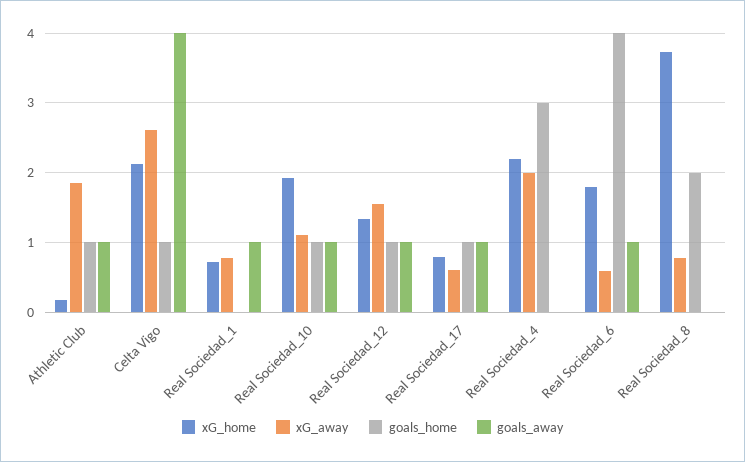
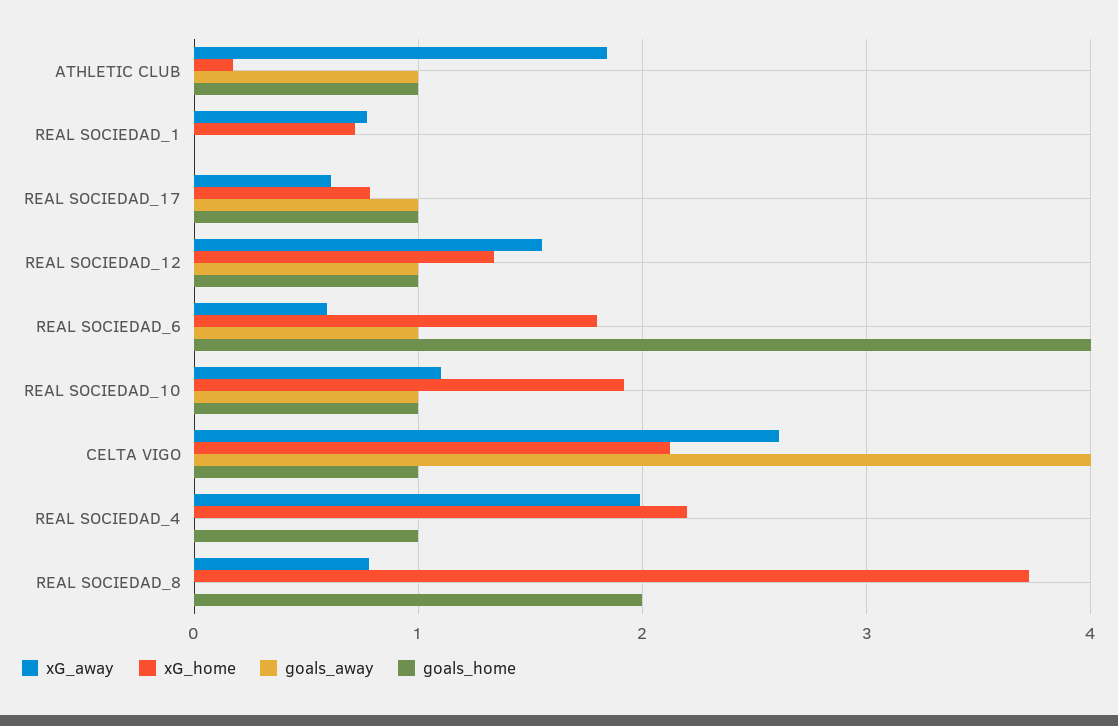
goals_away, Real Sociedad_1: 1 -> 0
goals_home, Real Sociedad_4: 3 -> 1

